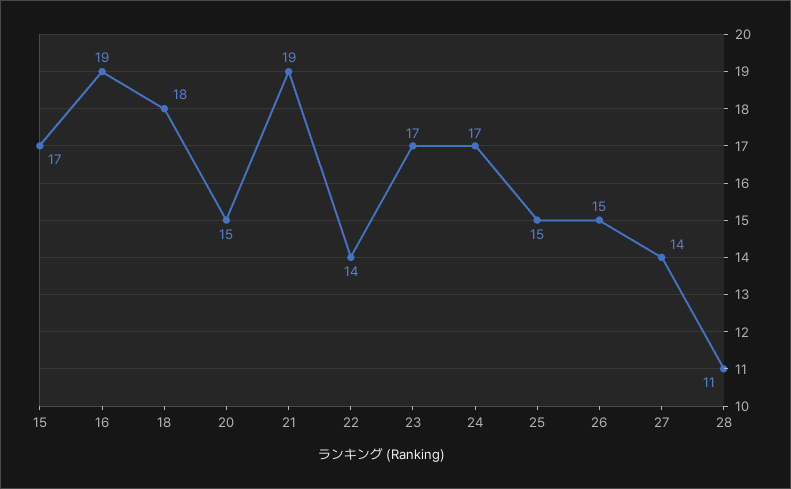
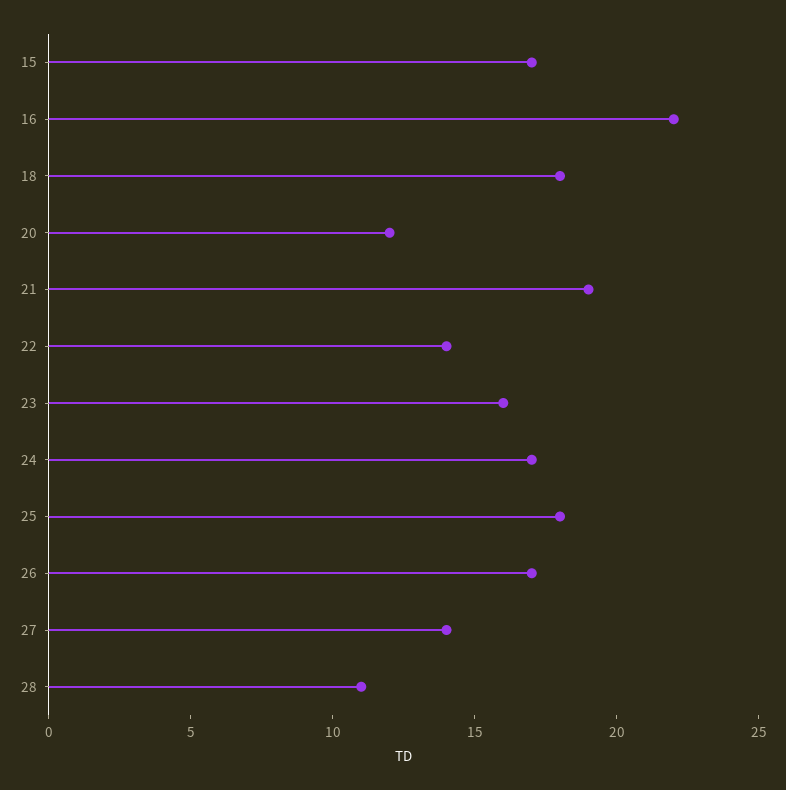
16: 19 -> 22
20: 15 -> 12
23: 17 -> 16
25: 15 -> 18
26: 15 -> 17

